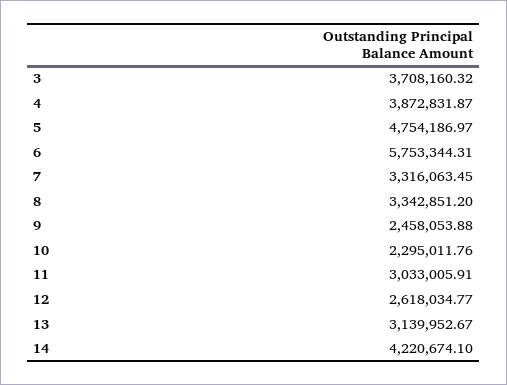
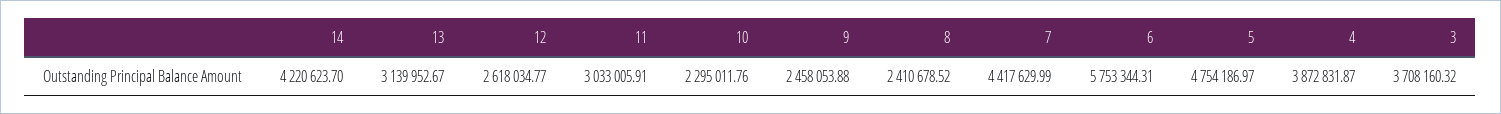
7: 3316063.45 -> 4417629.99
8: 3342851.2 -> 2410678.52
14: 4220674.1 -> 4220623.7

